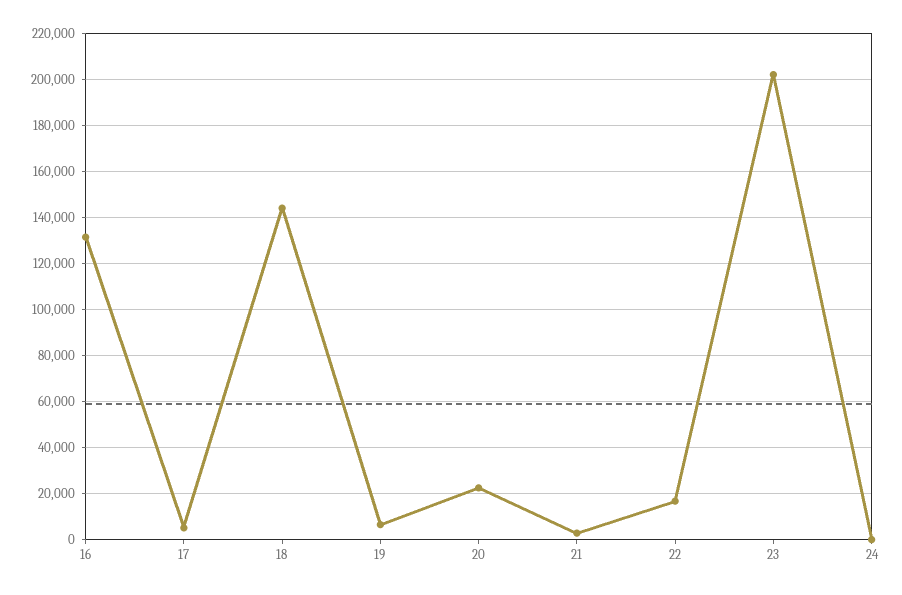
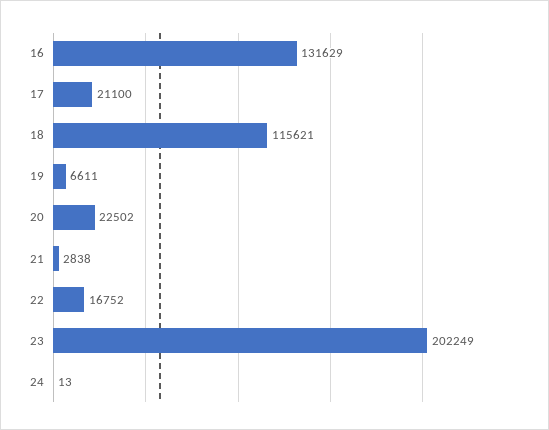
17: 5000 -> 21100
18: 145000 -> 115621

